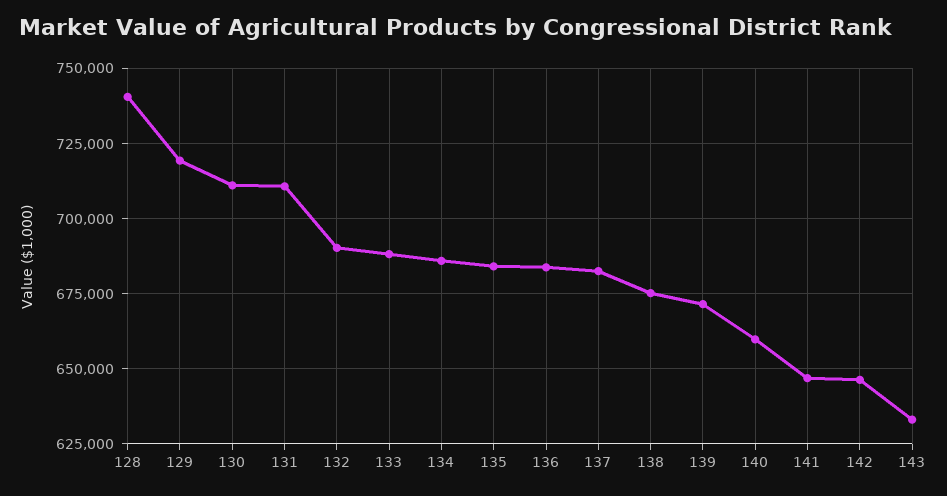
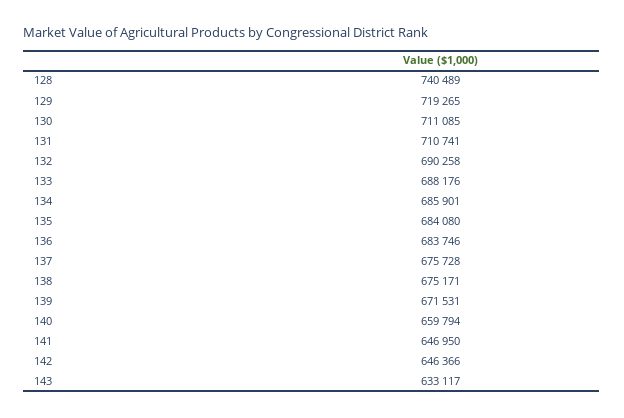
137: 682500 -> 675728

